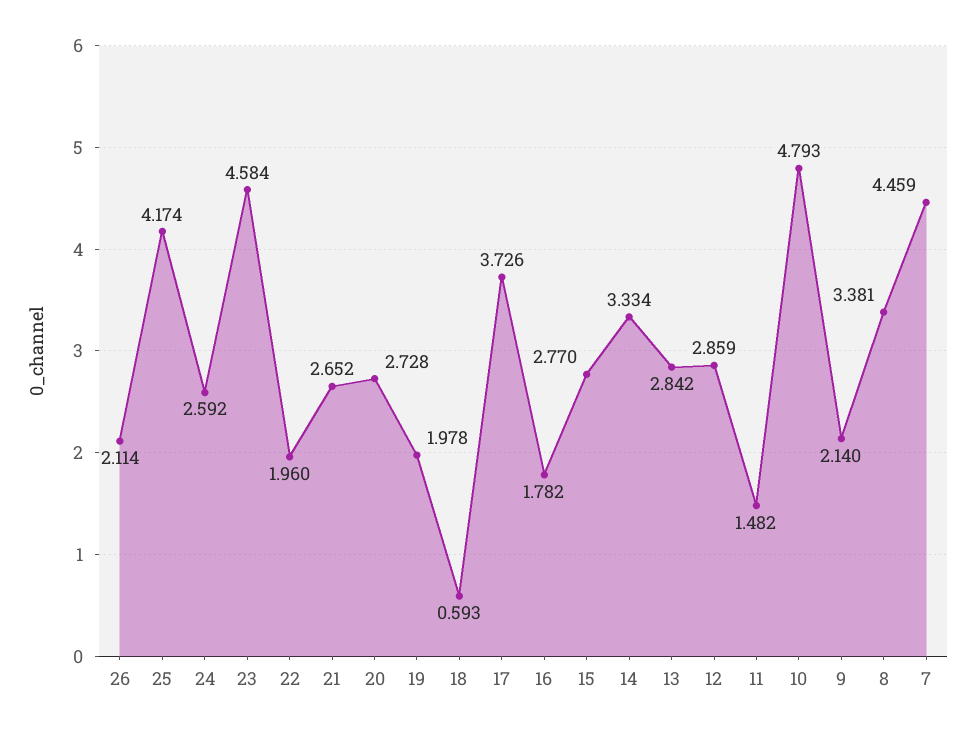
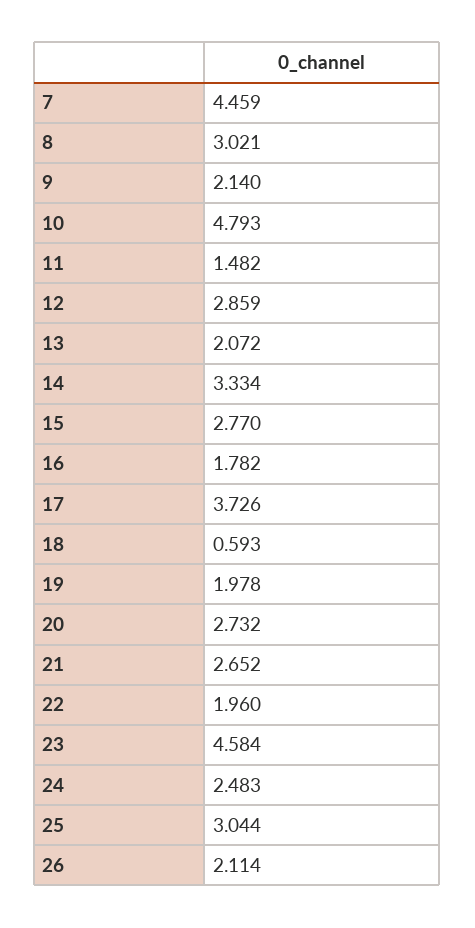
25: 4.174 -> 3.044
24: 2.592 -> 2.483
20: 2.728 -> 2.732
13: 2.842 -> 2.072
8: 3.381 -> 3.021

